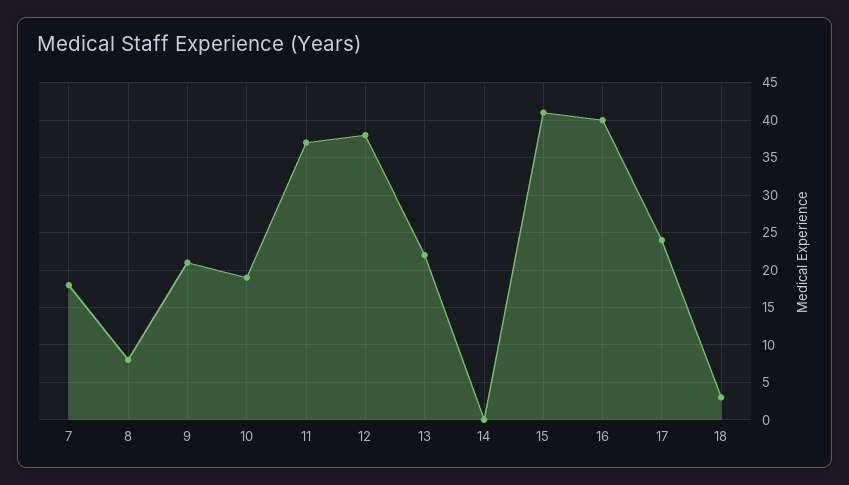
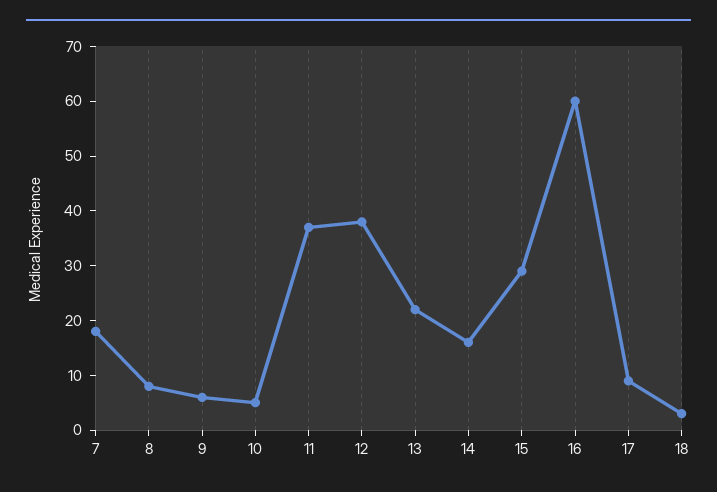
9: 21 -> 5
10: 19 -> 5
14: 0 -> 15
15: 41 -> 30
16: 40 -> 60
17: 24 -> 10

